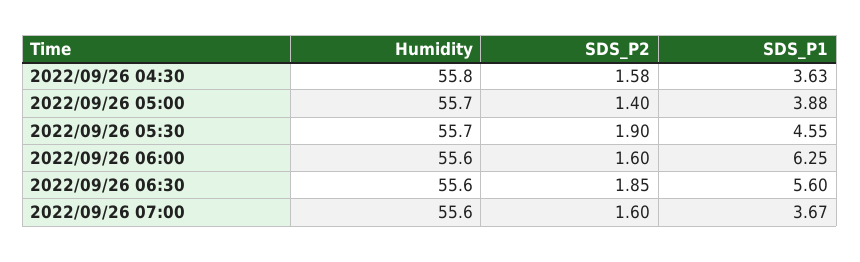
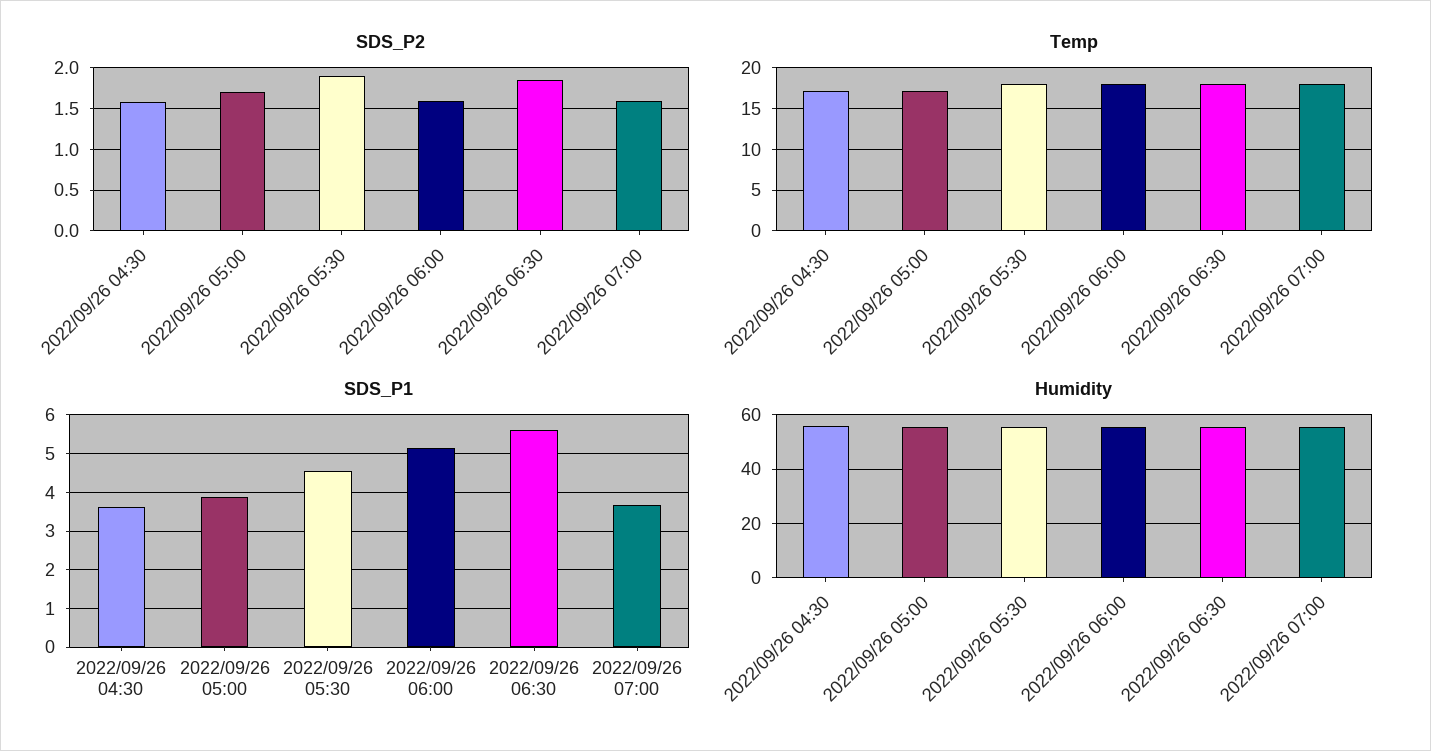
SDS_P2, 2022/09/26 05:00: 1.4 -> 1.7
SDS_P1, 2022/09/26 06:00: 6.25 -> 5.2
Temp, 2022/09/26 04:30: none -> 17
Temp, 2022/09/26 05:00: none -> 17
Temp, 2022/09/26 05:30: none -> 18
Temp, 2022/09/26 06:00: none -> 18
Temp, 2022/09/26 06:30: none -> 18
Temp, 2022/09/26 07:00: none -> 18

